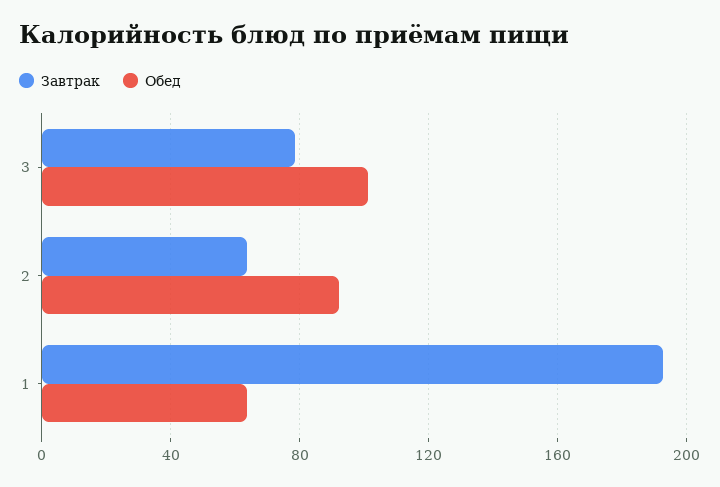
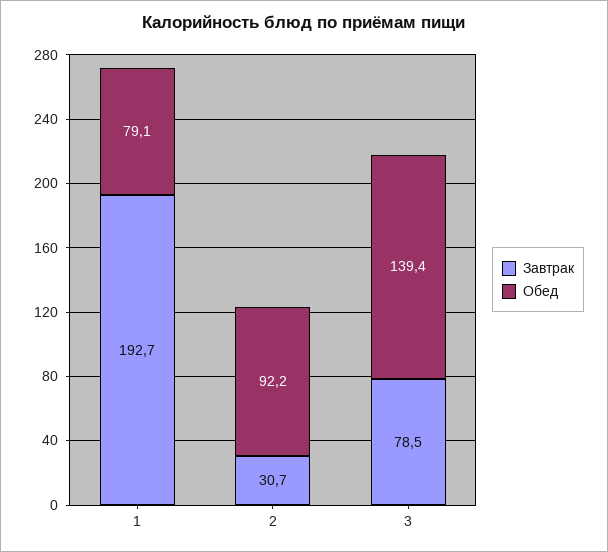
Обед, 3: 100 -> 139.4
Завтрак, 2: 65 -> 30.7
Обед, 1: 65 -> 79.1

